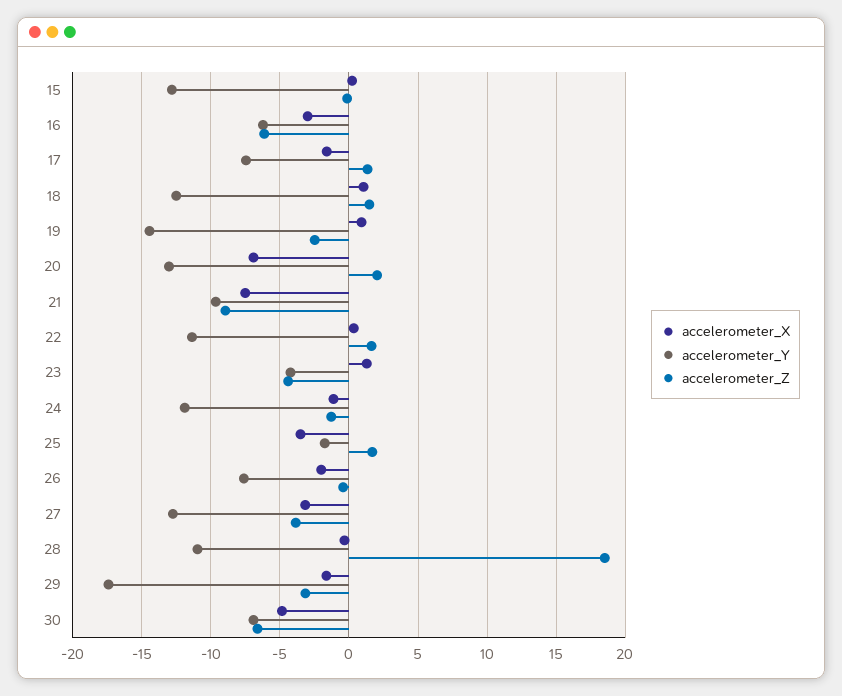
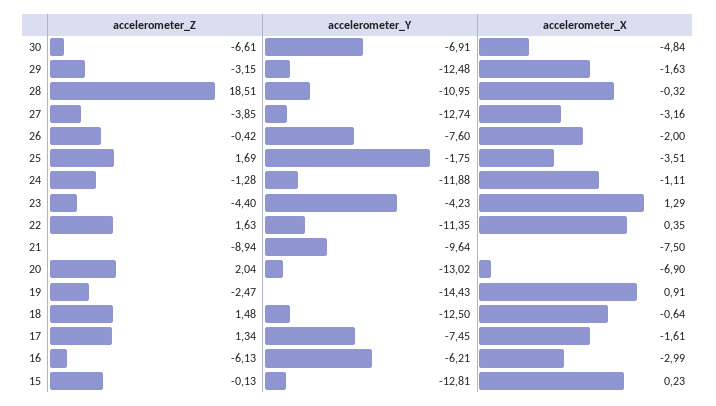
accelerometer_X, 18: 1 -> -0.64
accelerometer_Y, 29: -17.5 -> -12.48

